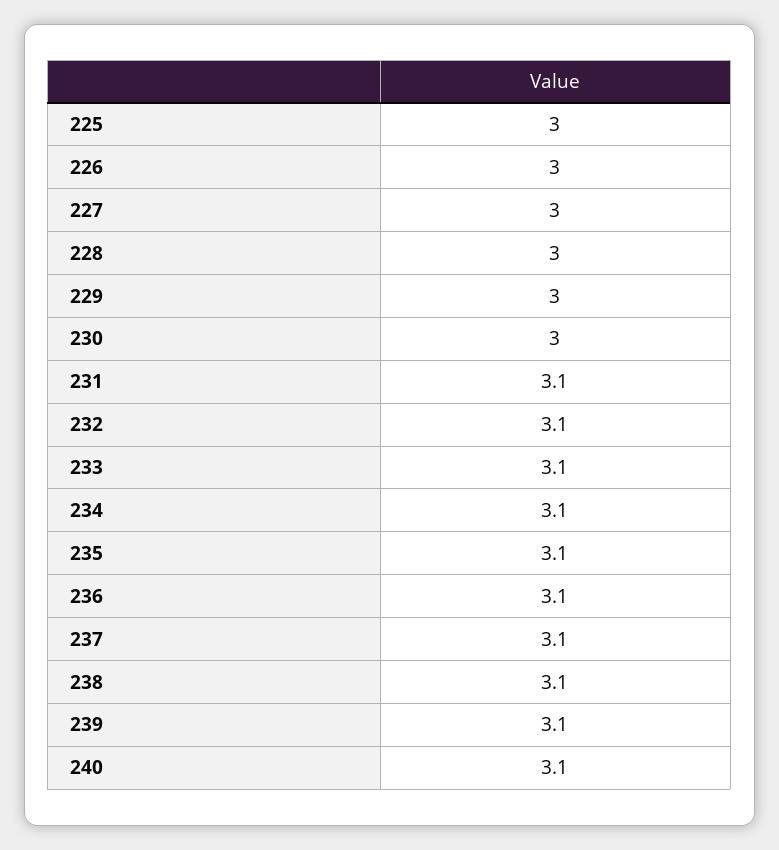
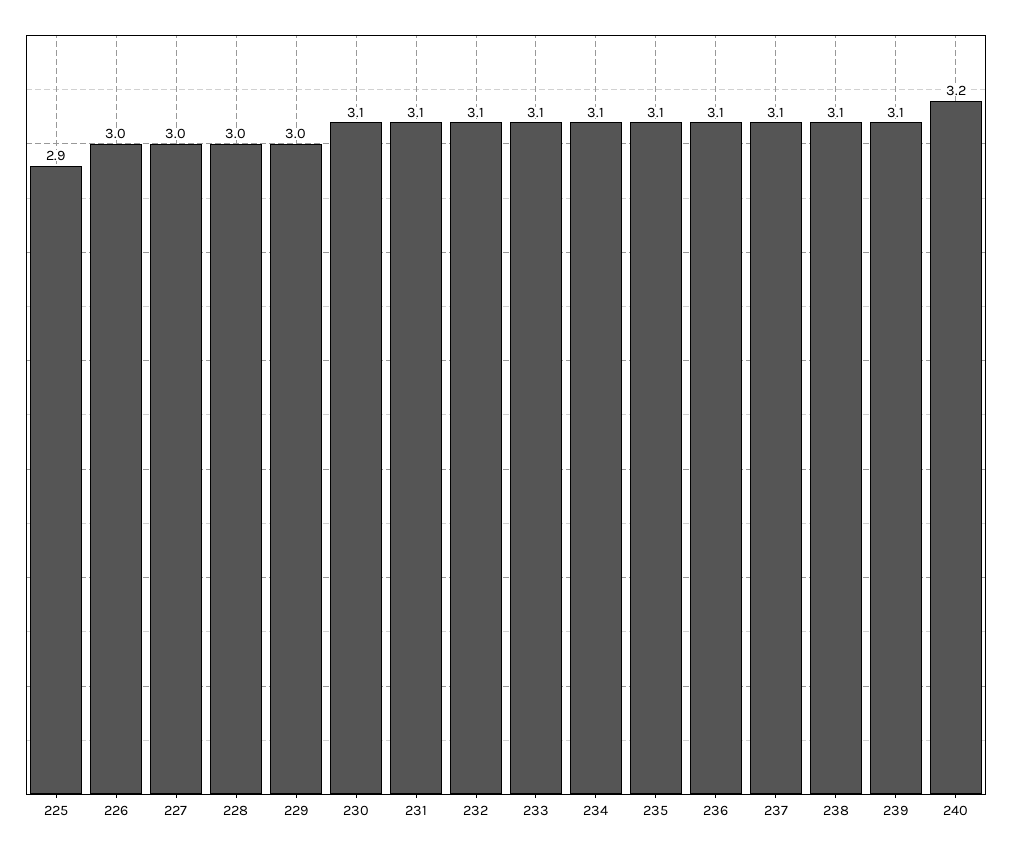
225: 3 -> 2.9
230: 3 -> 3.1
240: 3.1 -> 3.2

